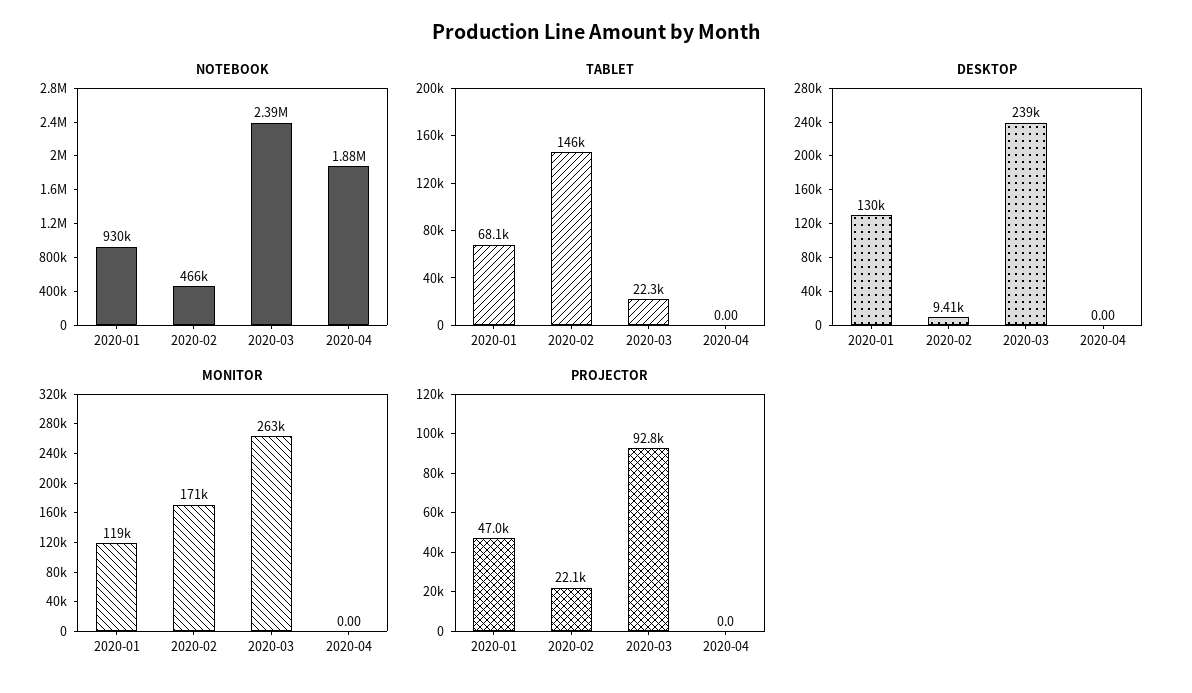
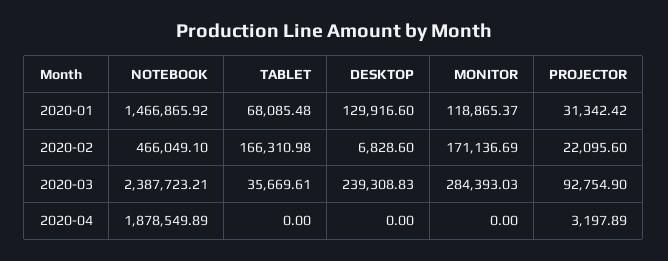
NOTEBOOK, 2020-01: 930000 -> 1466865.92
TABLET, 2020-02: 146000 -> 166310.98
TABLET, 2020-03: 22300 -> 35669.61
DESKTOP, 2020-02: 9410 -> 6828.6
MONITOR, 2020-03: 263000 -> 284393.03
PROJECTOR, 2020-01: 47000 -> 31342.42
PROJECTOR, 2020-04: 0 -> 3197.89

